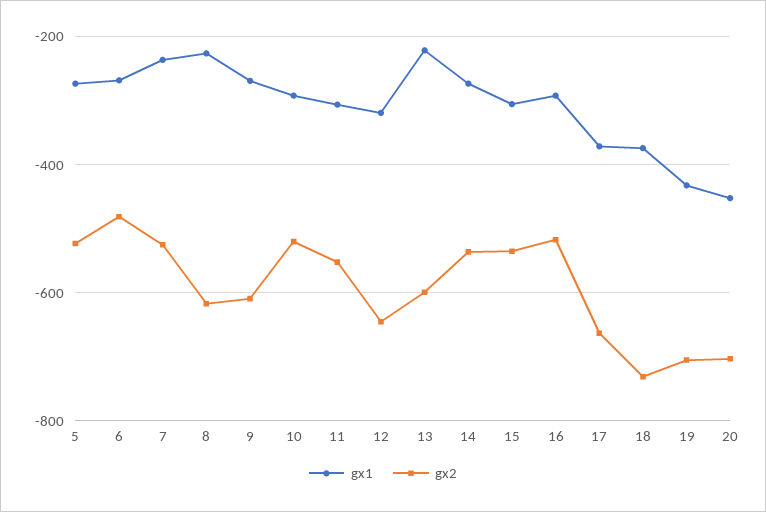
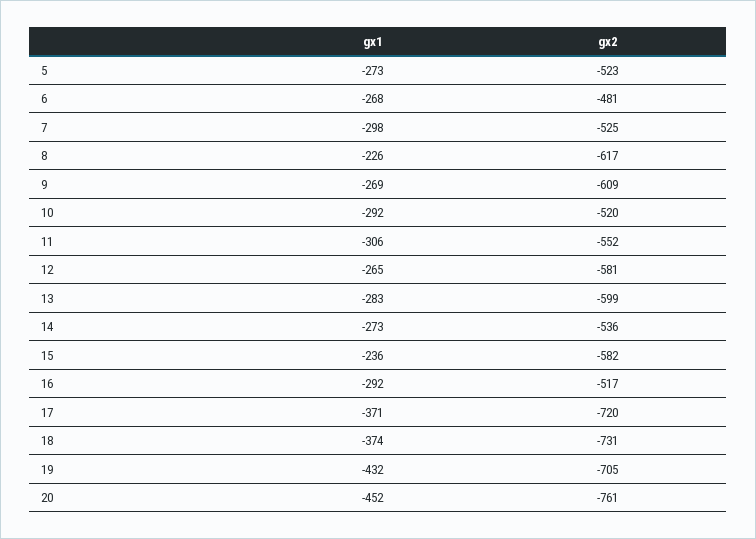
gx1, 7: -240 -> -298
gx1, 12: -320 -> -265
gx2, 12: -640 -> -581
gx1, 13: -220 -> -283
gx1, 15: -300 -> -236
gx2, 15: -540 -> -582
gx2, 17: -660 -> -720
gx2, 20: -700 -> -761

